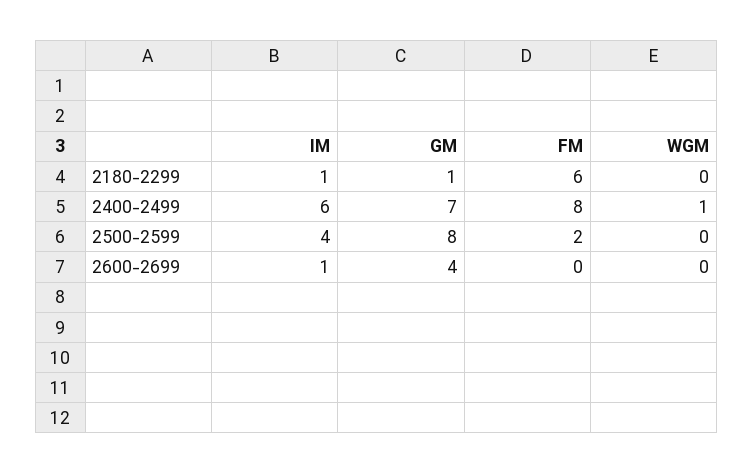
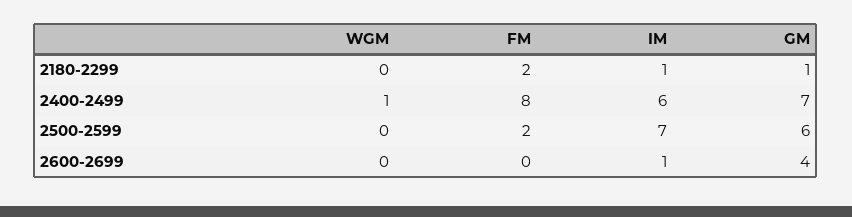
FM, 2180-2299: 6 -> 2
IM, 2500-2599: 4 -> 7
GM, 2500-2599: 8 -> 6

